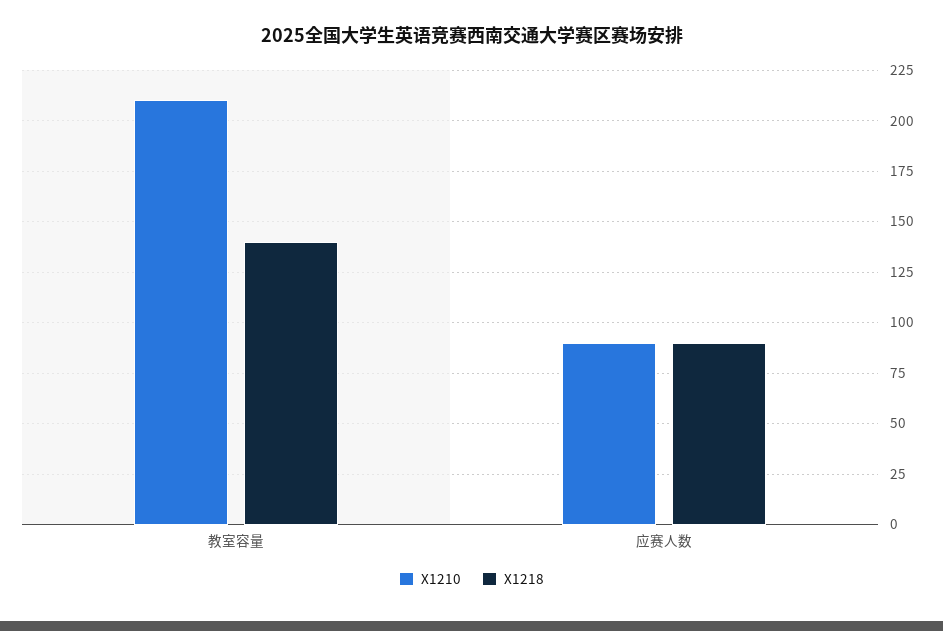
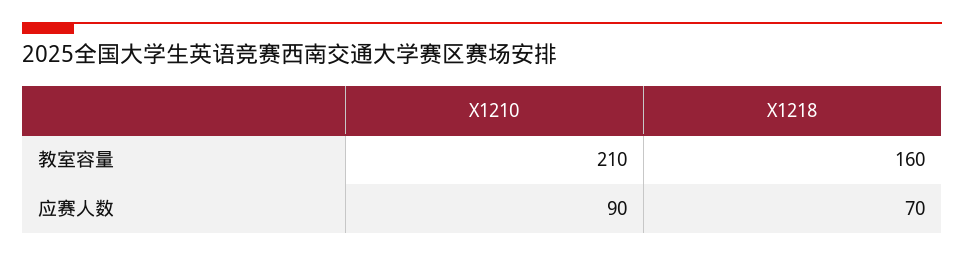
X1218, 教室容量: 140 -> 160
X1218, 应赛人数: 90 -> 70

